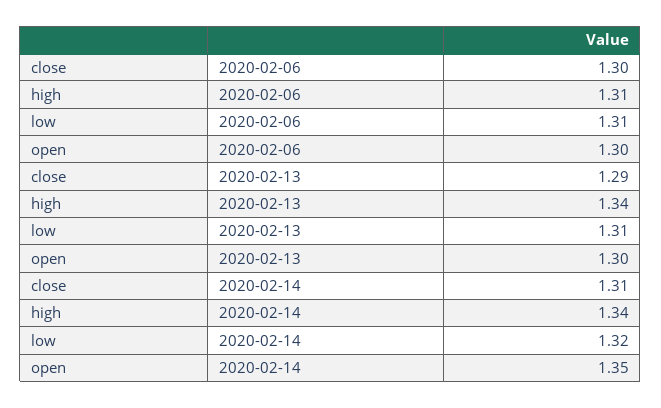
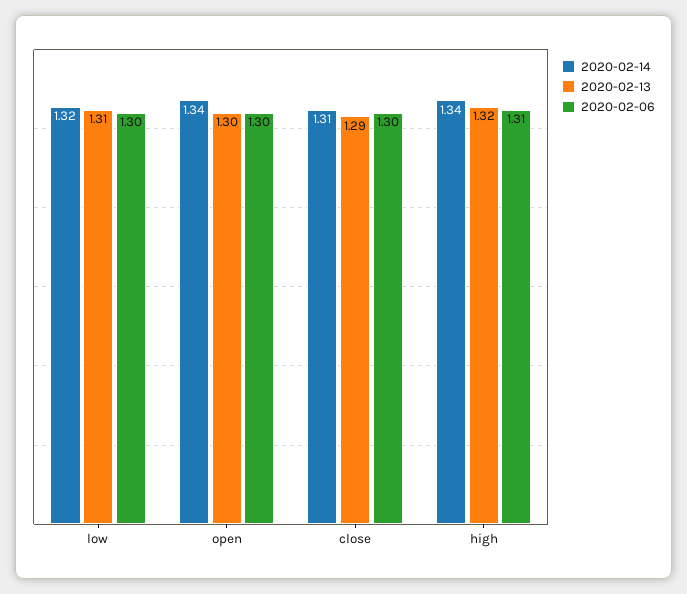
2020-02-06, low: 1.31 -> 1.3
2020-02-13, high: 1.34 -> 1.32
2020-02-14, open: 1.35 -> 1.34

